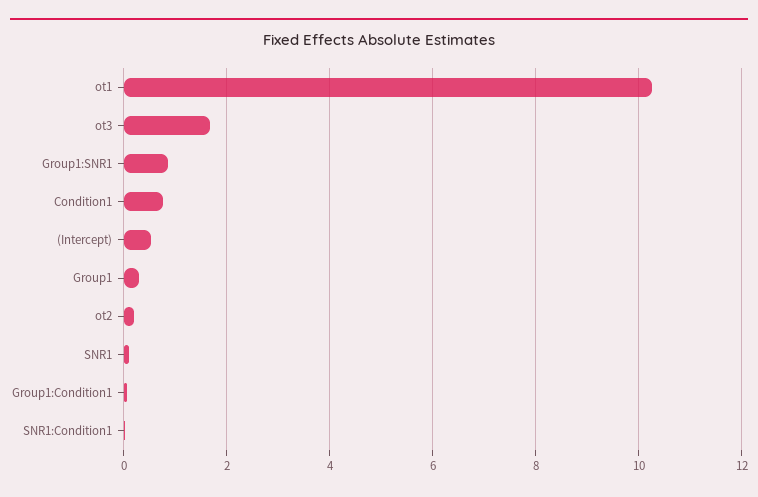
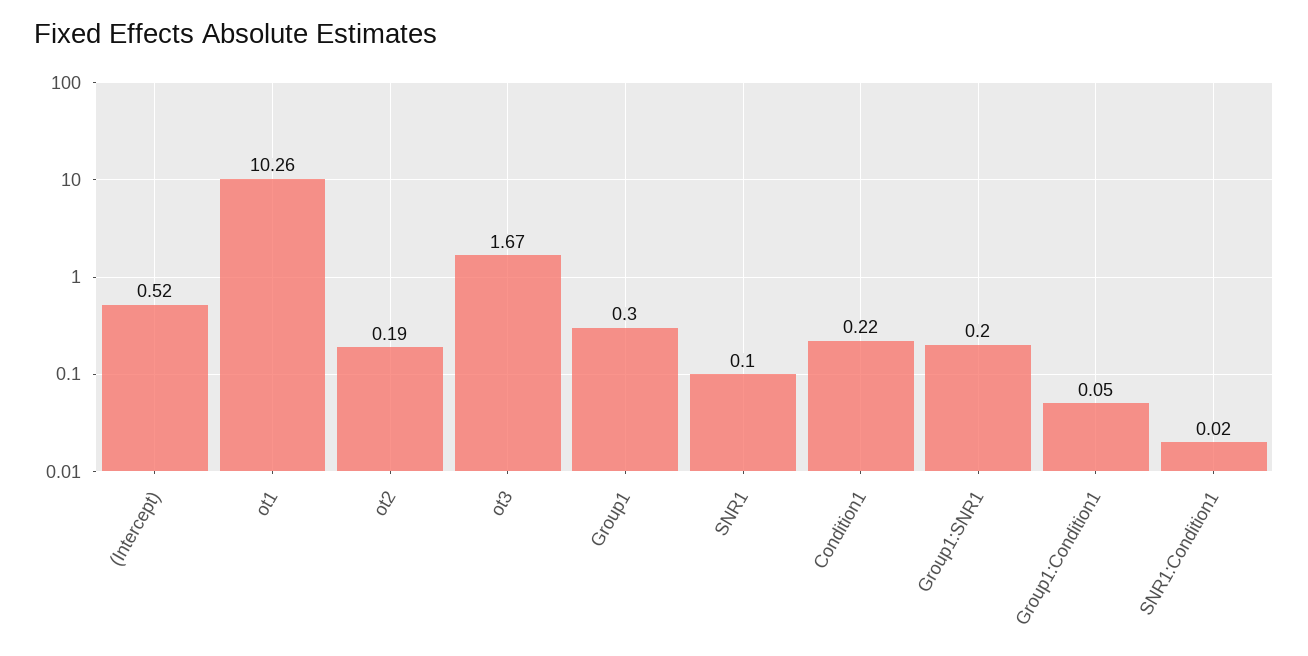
Group1:SNR1: 0.8 -> 0.2
Condition1: 0.8 -> 0.22

